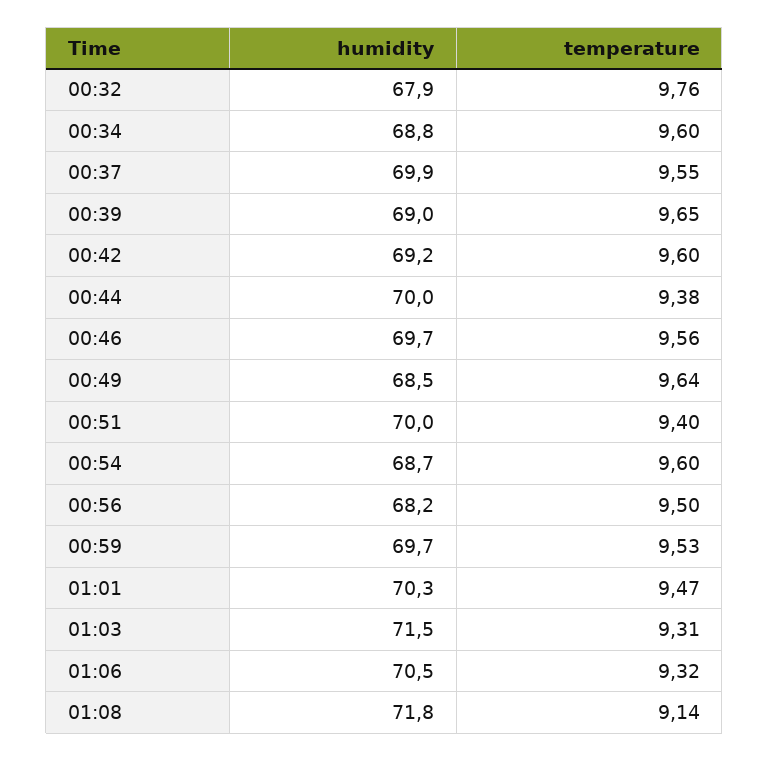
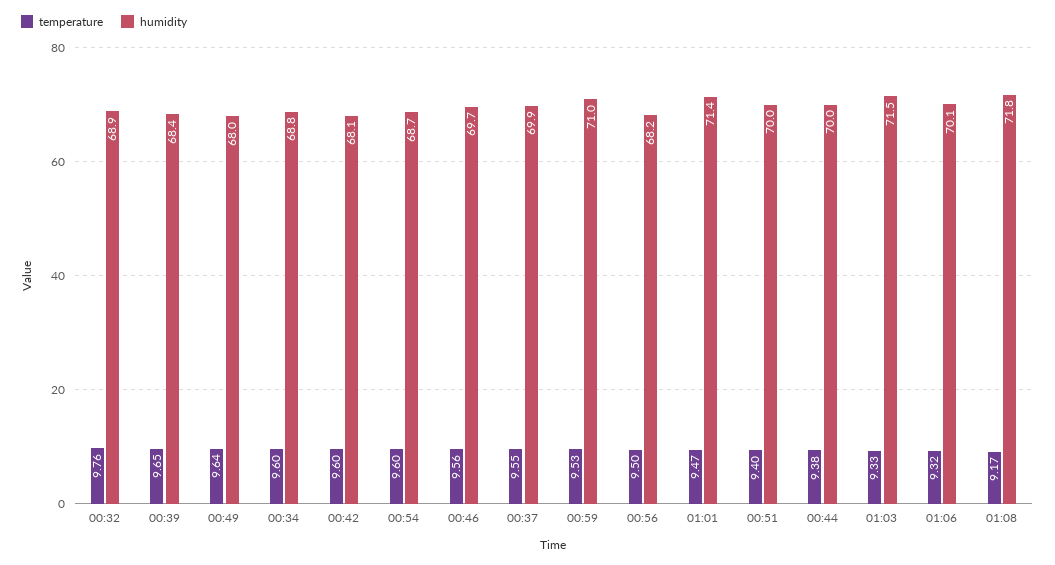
humidity, 00:32: 67.9 -> 68.9
humidity, 00:39: 69 -> 68.4
humidity, 00:42: 69.2 -> 68.1
humidity, 00:49: 68.5 -> 68
humidity, 00:59: 69.7 -> 71
humidity, 01:01: 70.3 -> 71.4
temperature, 01:03: 9.31 -> 9.33
humidity, 01:06: 70.5 -> 70.1
temperature, 01:08: 9.14 -> 9.17

